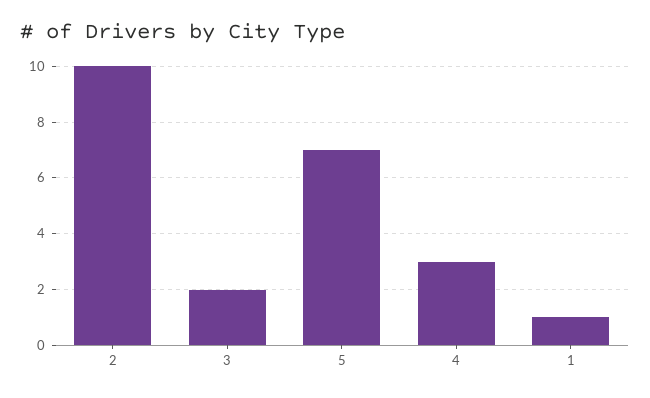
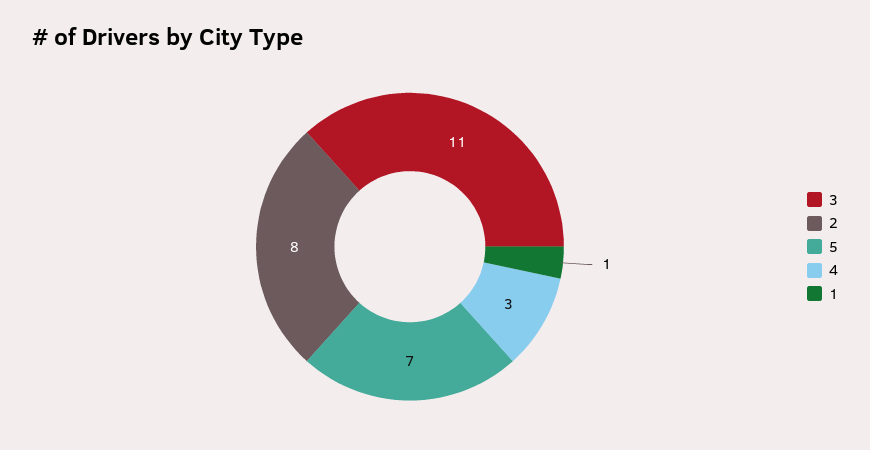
2: 10 -> 8
3: 2 -> 11

